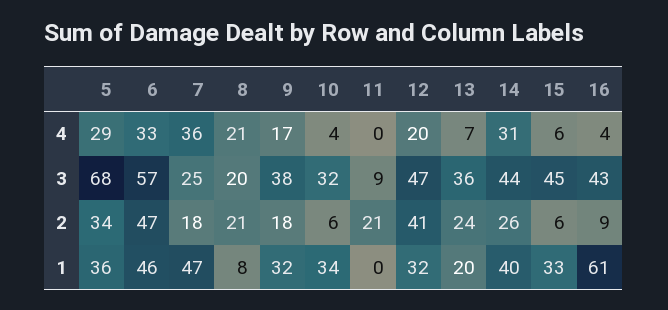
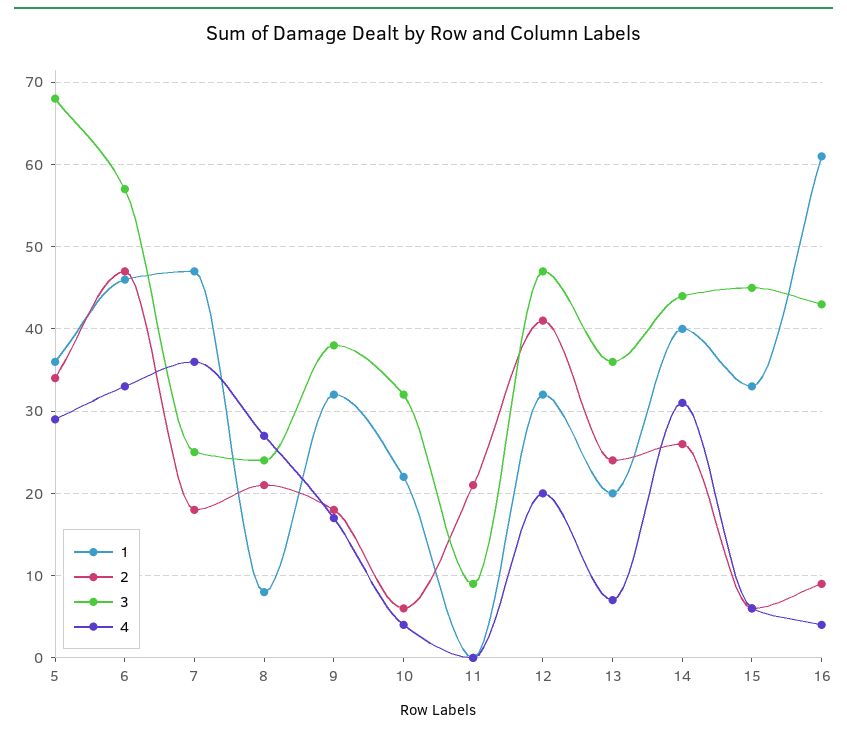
4, 8: 21 -> 27
3, 8: 20 -> 24
1, 10: 34 -> 22

